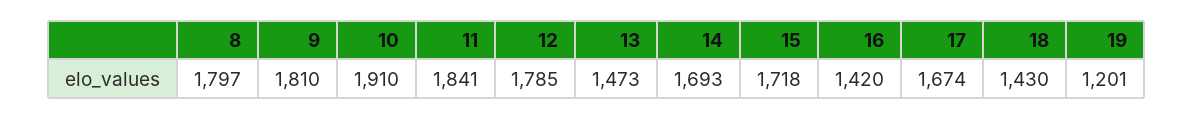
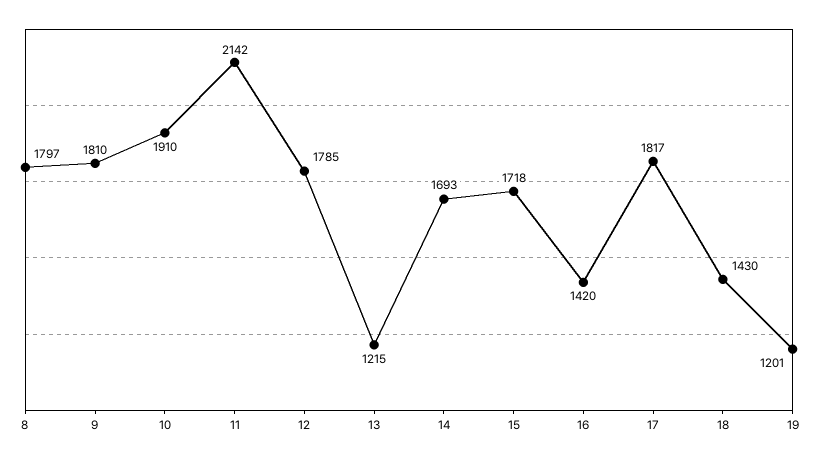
11: 1841 -> 2142
13: 1473 -> 1215
17: 1674 -> 1817

